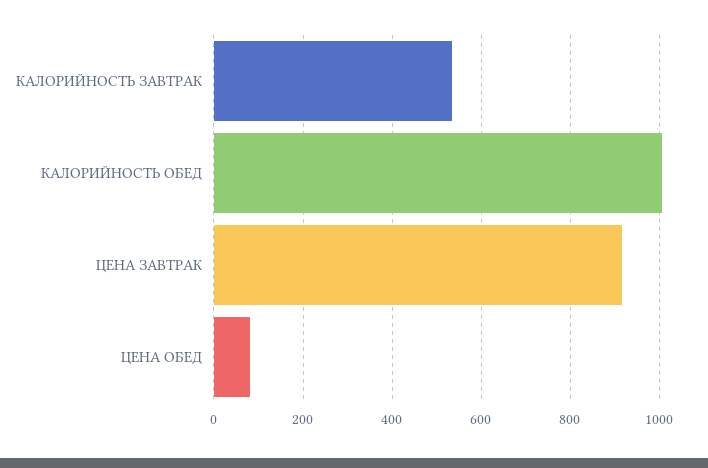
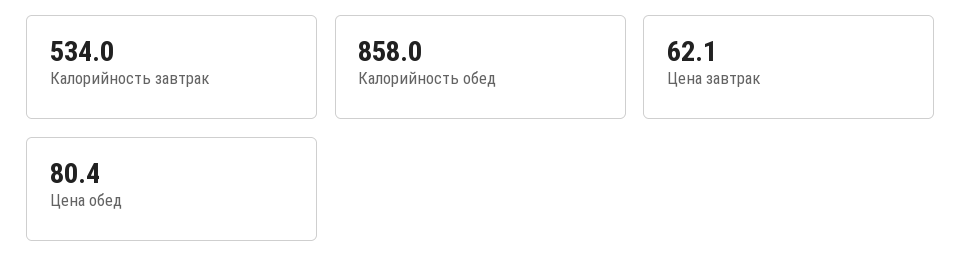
КАЛОРИЙНОСТЬ ОБЕД: 1000 -> 858
ЦЕНА ЗАВТРАК: 920 -> 62.1

